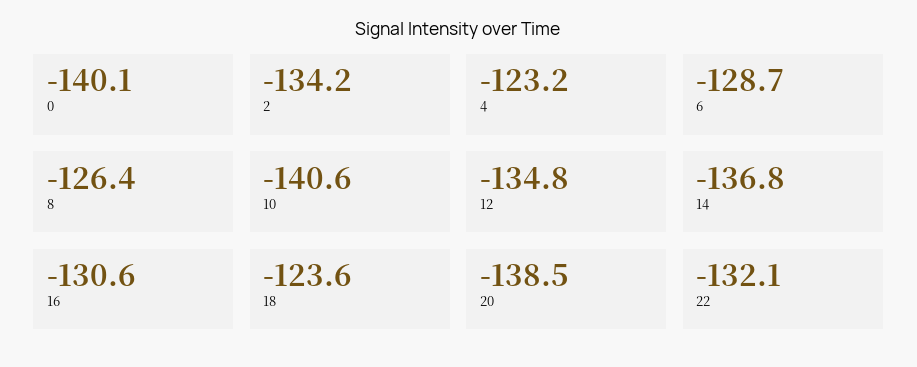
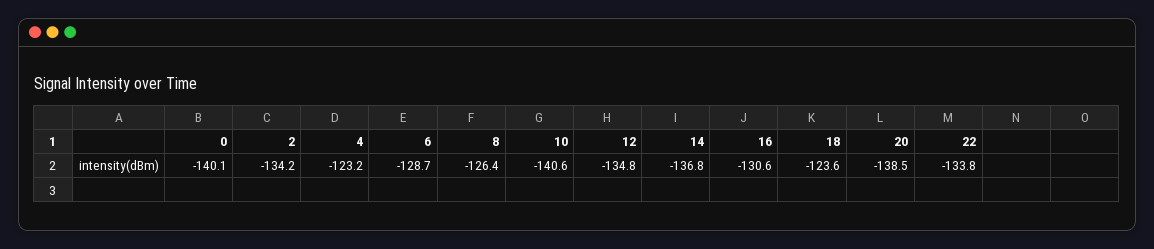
22: -132.1 -> -133.8

